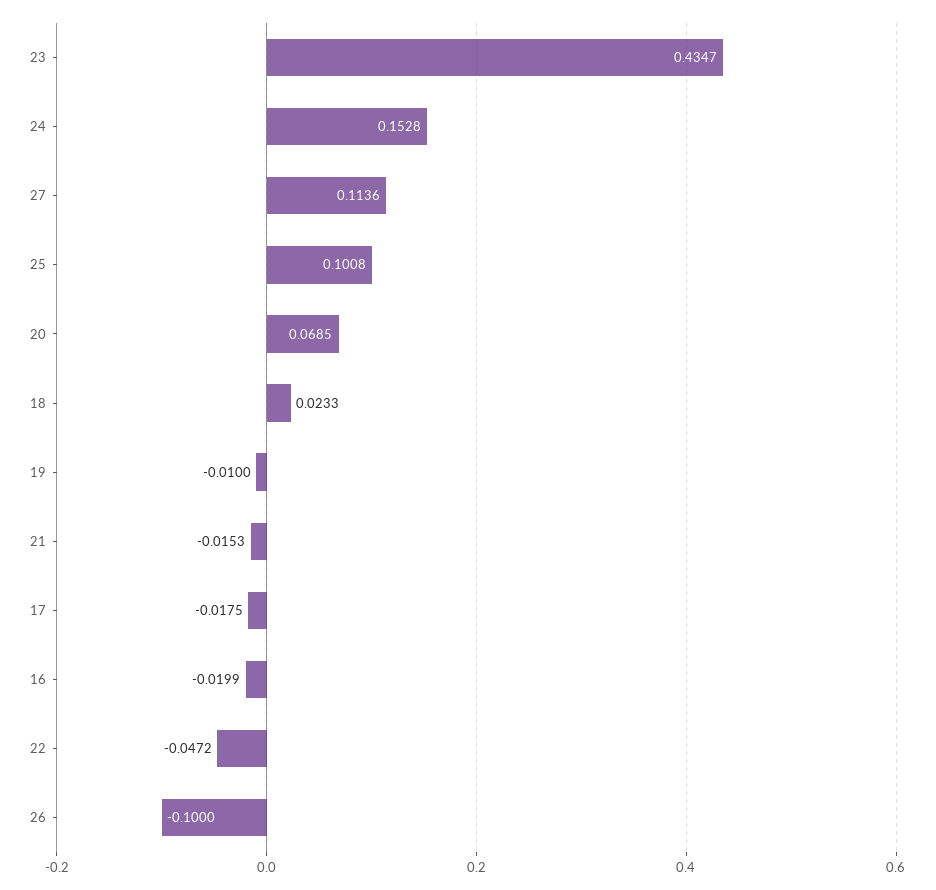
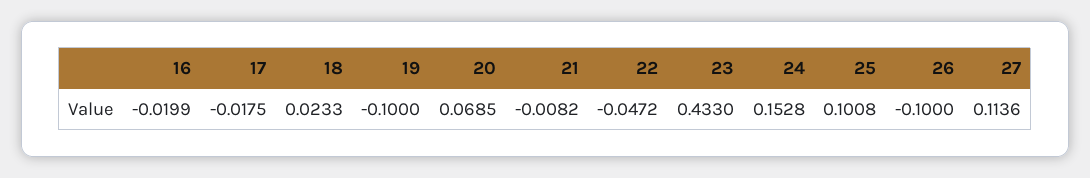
23: 0.4347 -> 0.433
19: -0.01 -> -0.1
21: -0.0153 -> -0.0082

